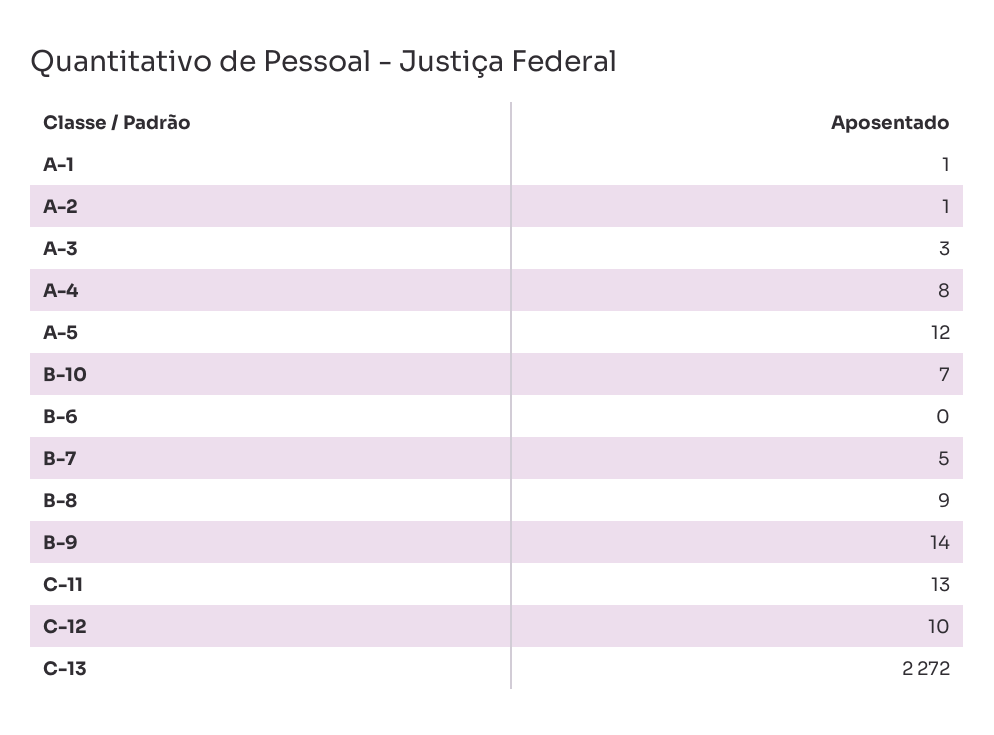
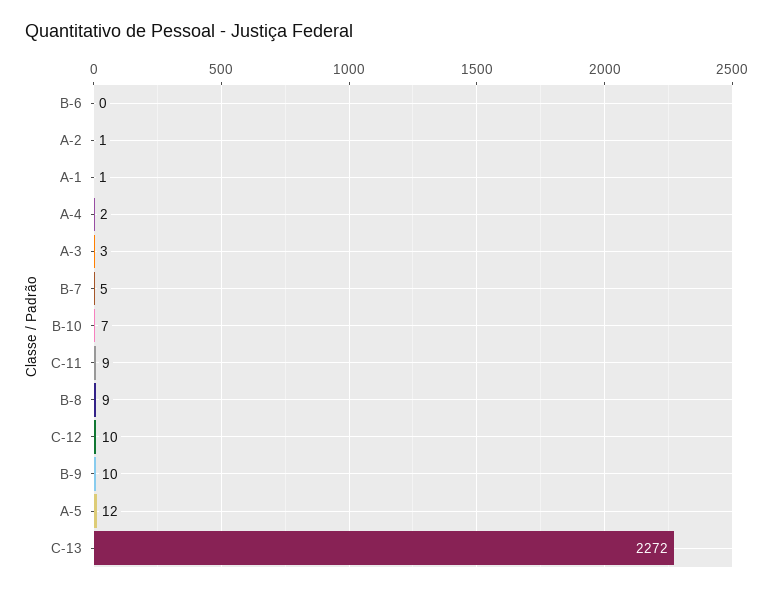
A-4: 8 -> 2
B-9: 14 -> 10
C-11: 13 -> 9

